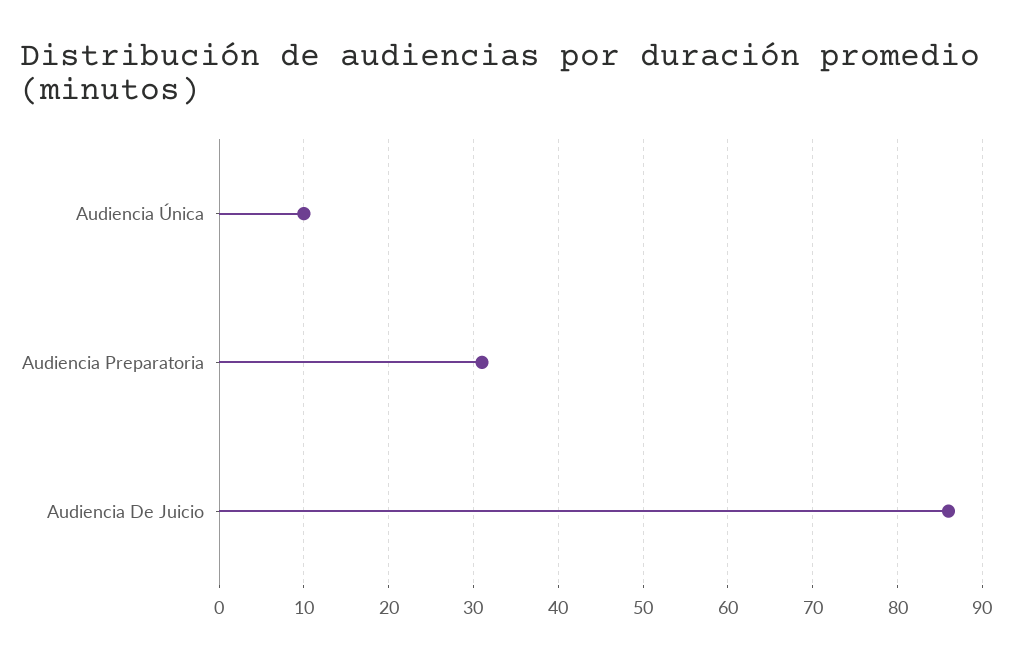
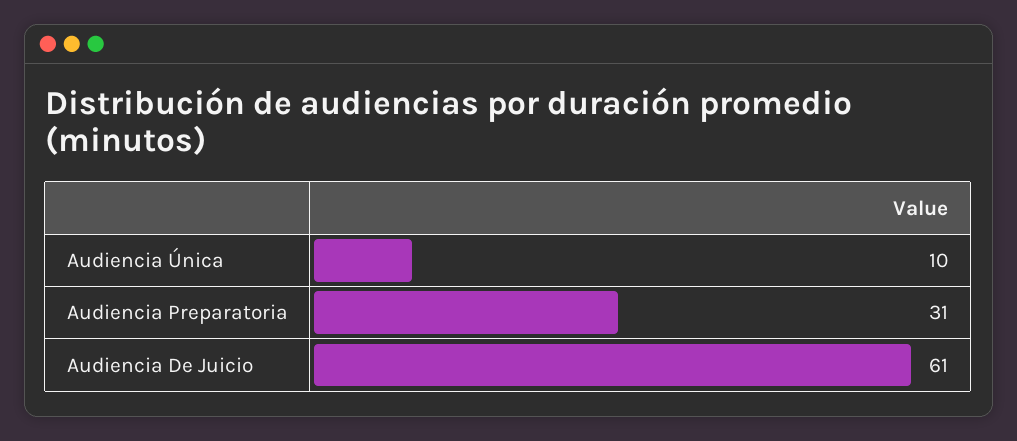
Audiencia De Juicio: 86 -> 61

